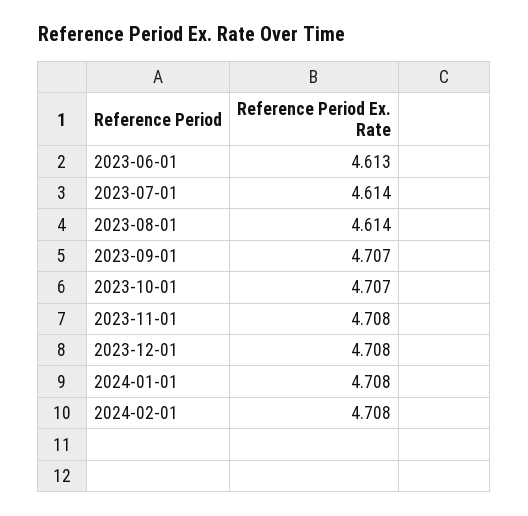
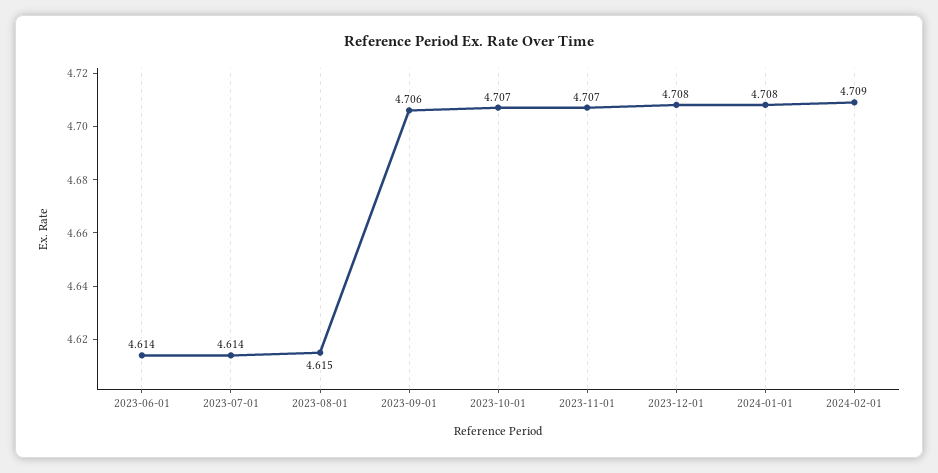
2023-06-01: 4.613 -> 4.614
2023-08-01: 4.614 -> 4.615
2023-09-01: 4.707 -> 4.706
2023-11-01: 4.708 -> 4.707
2024-02-01: 4.708 -> 4.709

